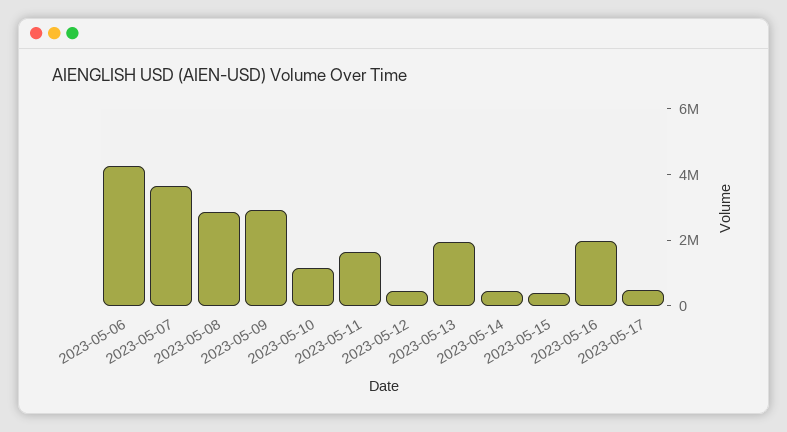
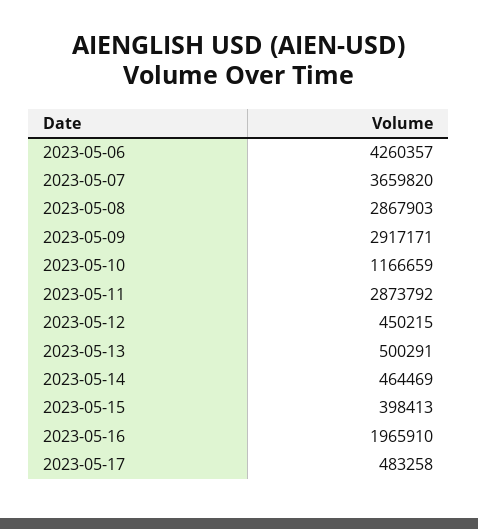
2023-05-11: 1500000 -> 2873792
2023-05-13: 2000000 -> 500291

